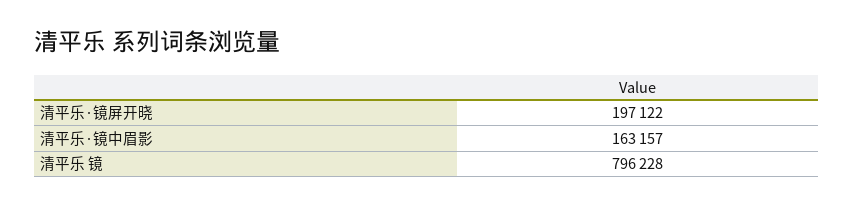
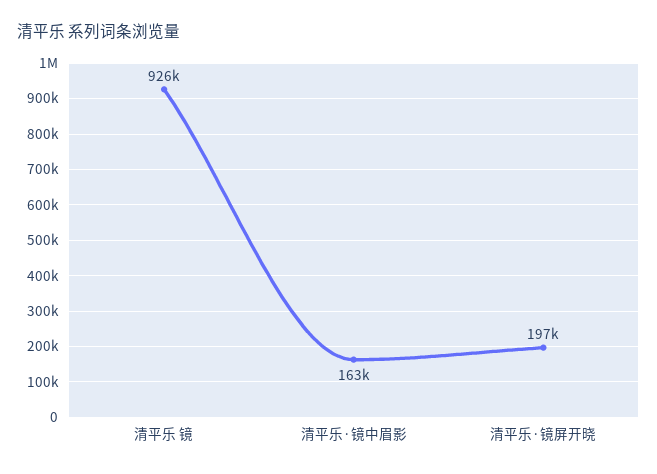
清平乐 镜: 796228 -> 926000

